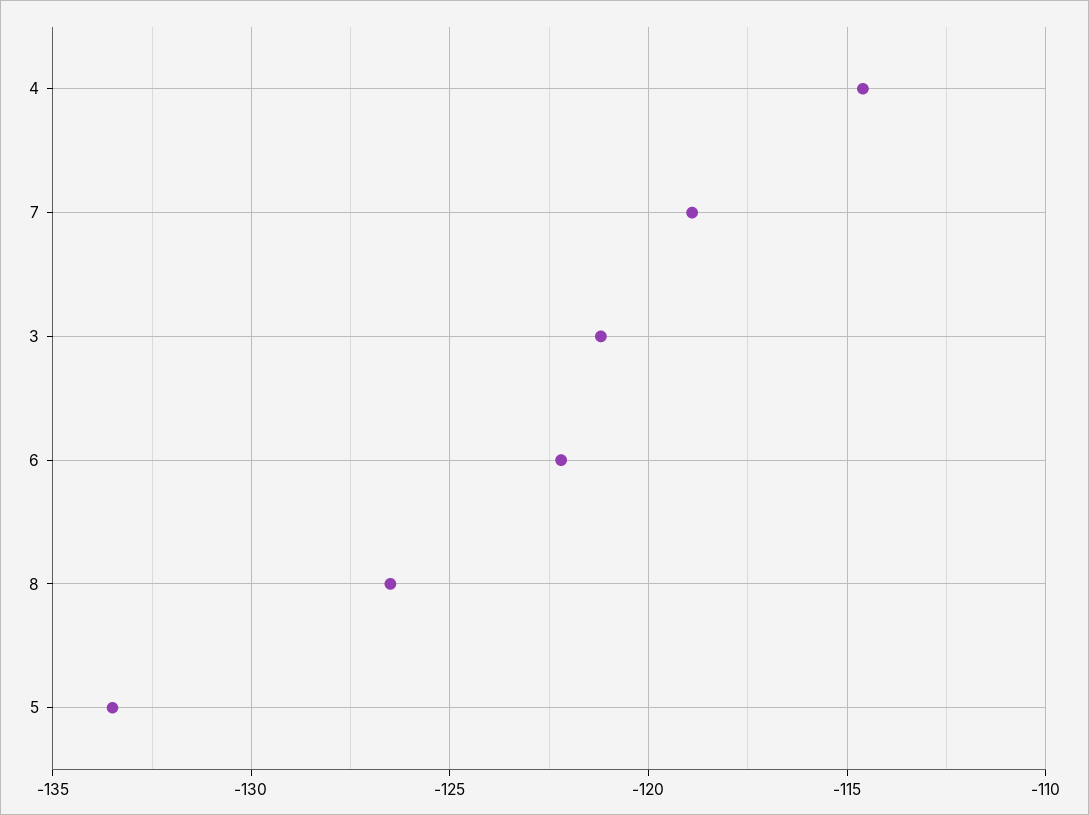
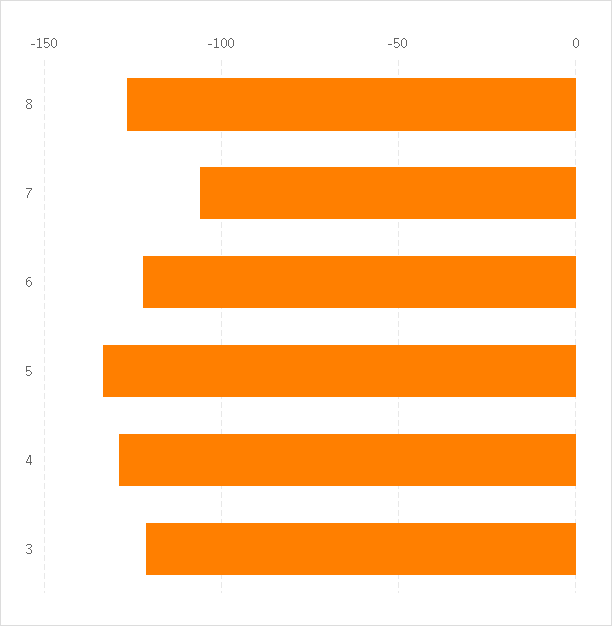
4: -114.5 -> -130
7: -119 -> -105

